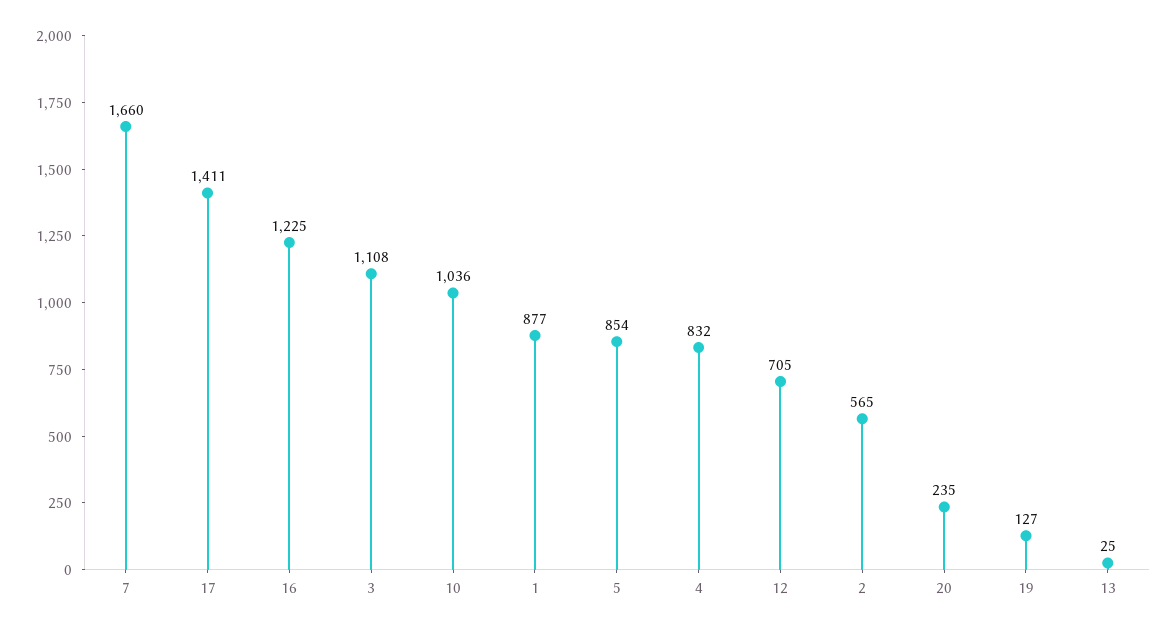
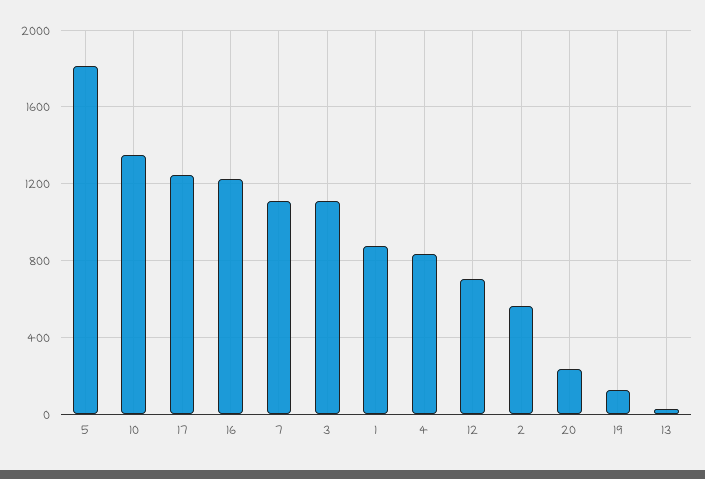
7: 1660 -> 1100
17: 1411 -> 1250
10: 1036 -> 1350
5: 854 -> 1800

